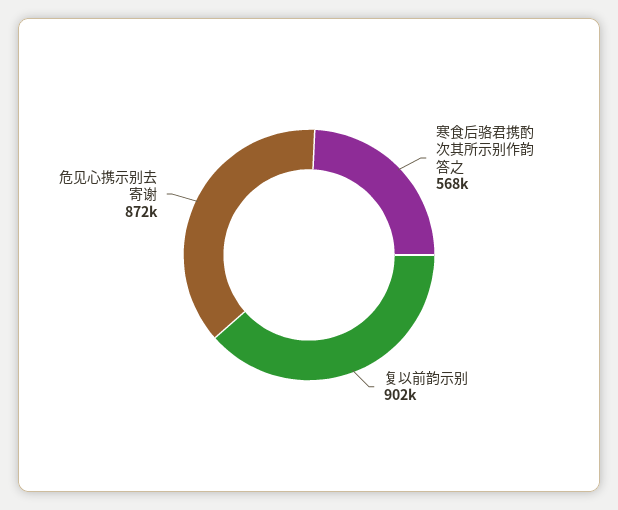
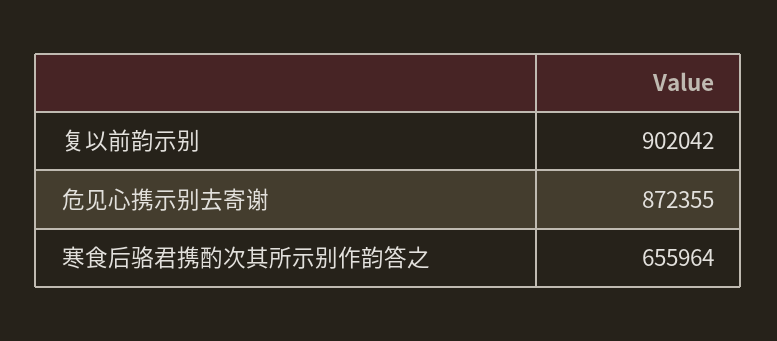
寒食后骆君携酌次其所示别作韵答之: 568000 -> 655964

